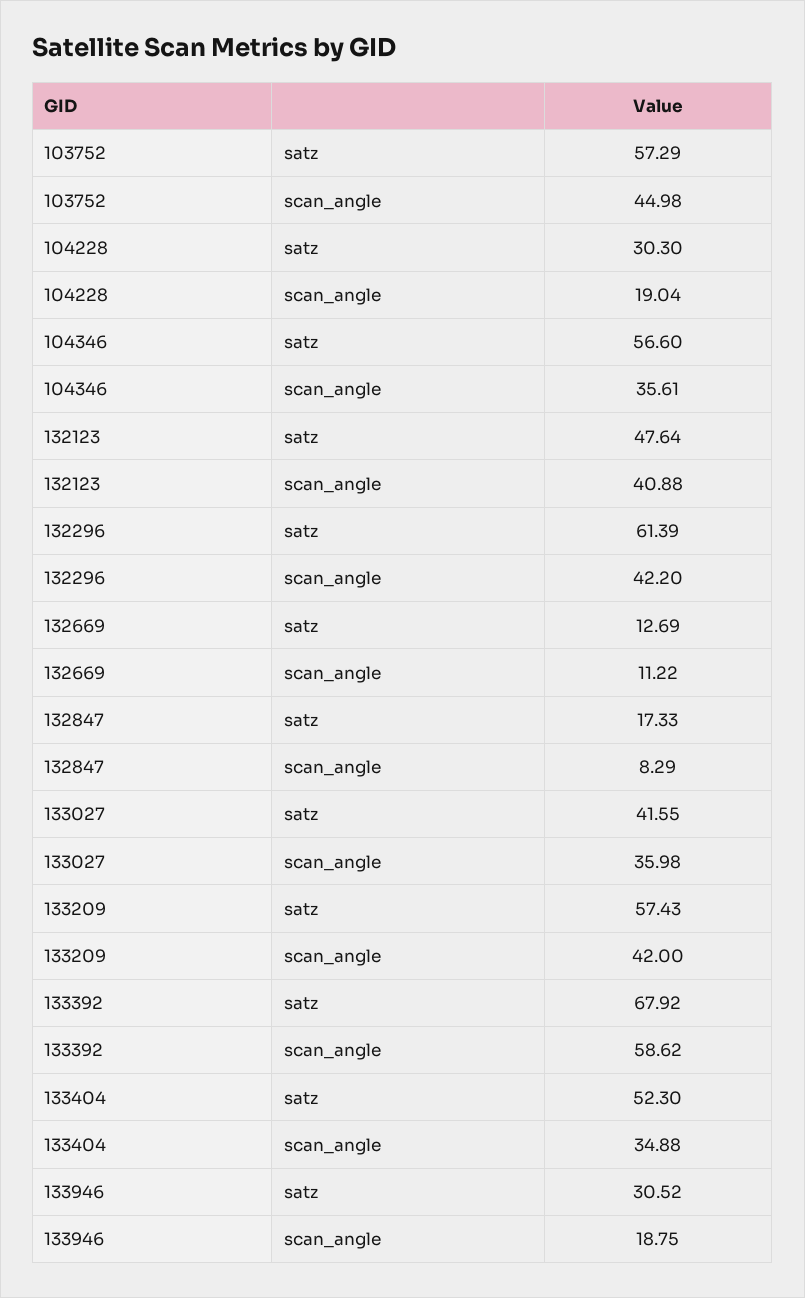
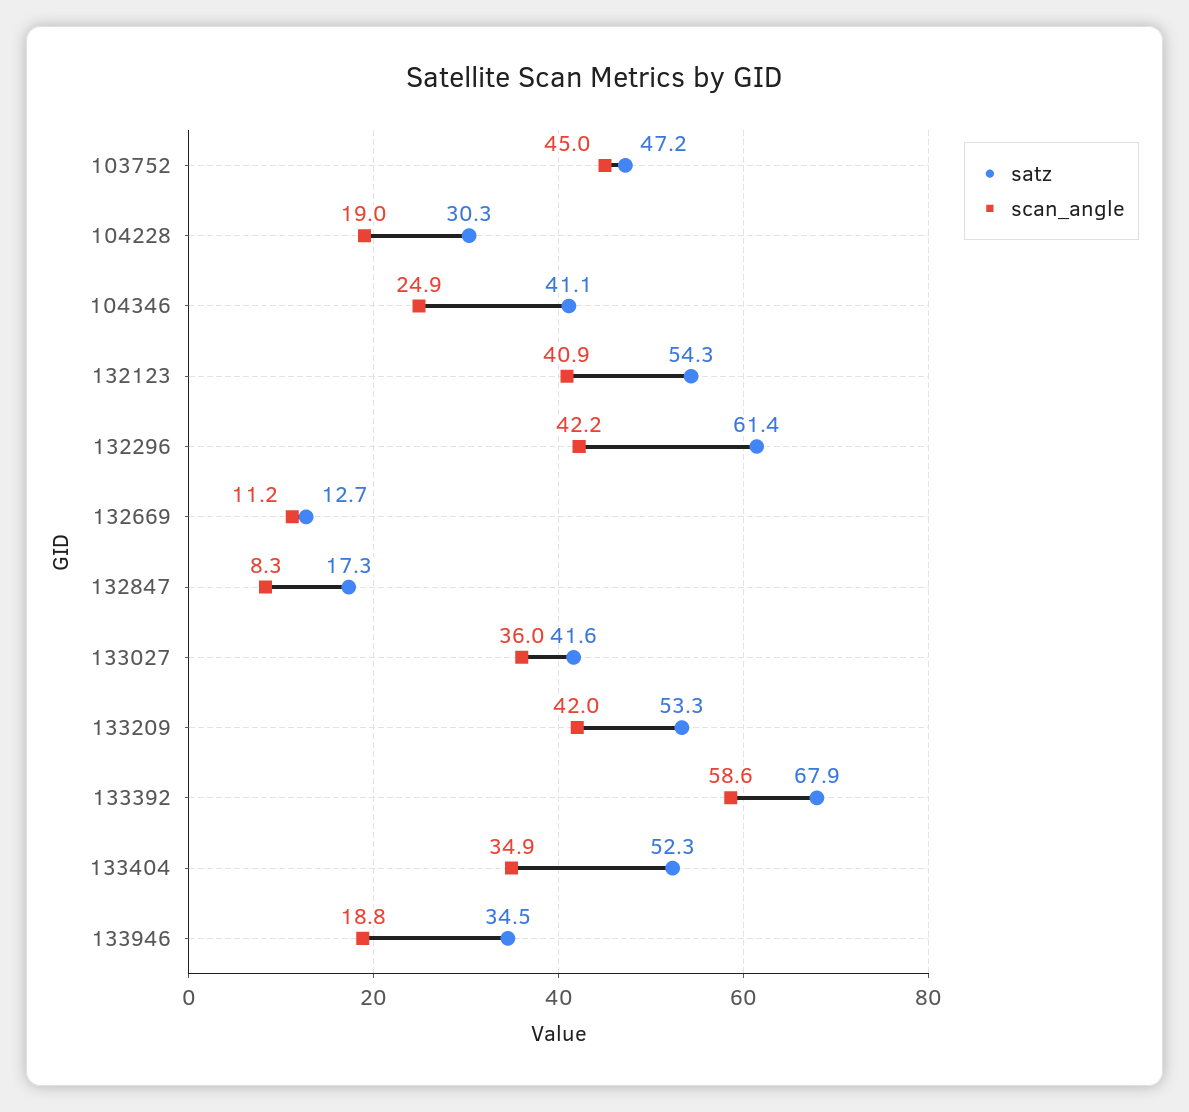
satz, 103752: 57.29 -> 47.2
satz, 104346: 56.6 -> 41.1
scan_angle, 104346: 35.61 -> 24.9
satz, 132123: 47.64 -> 54.3
satz, 133209: 57.43 -> 53.3
satz, 133946: 30.52 -> 34.5

